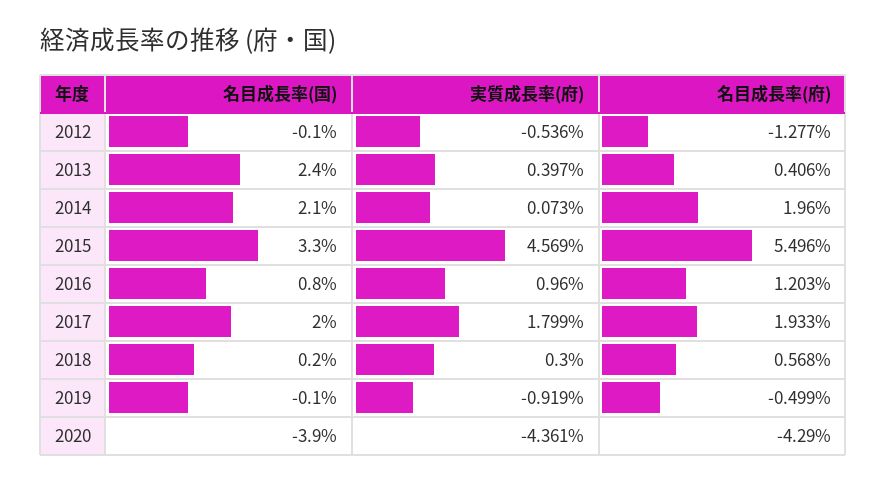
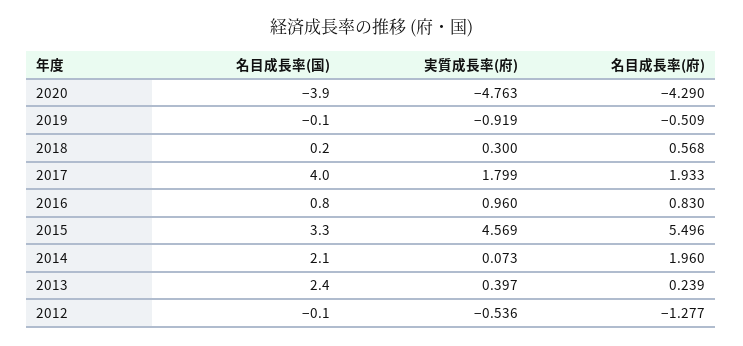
名目成長率(府), 2013: 0.406 -> 0.239
名目成長率(府), 2016: 1.203 -> 0.83
名目成長率(国), 2017: 2 -> 4
名目成長率(府), 2019: -0.499 -> -0.509
実質成長率(府), 2020: -4.361 -> -4.763

